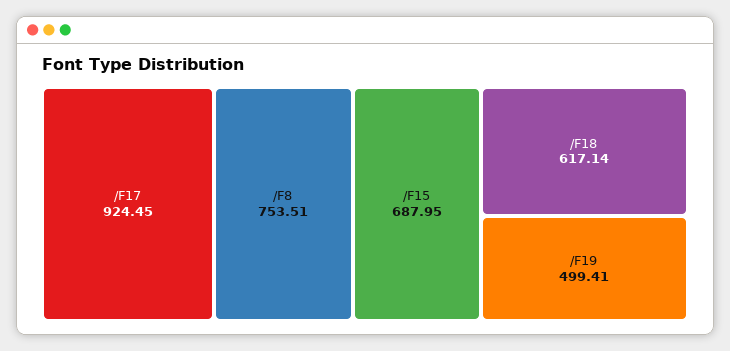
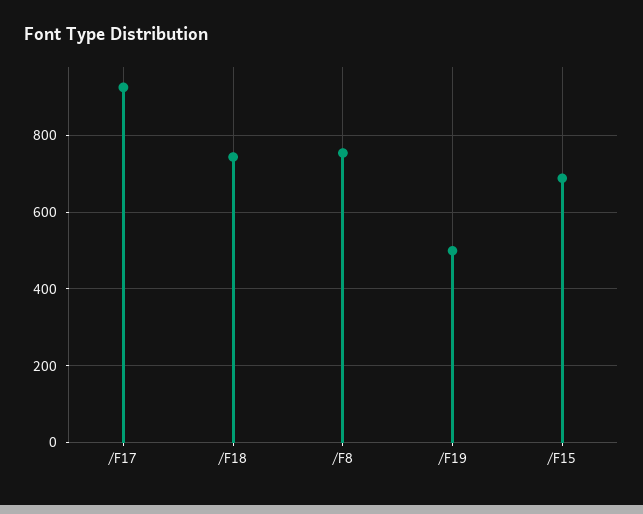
/F18: 617.14 -> 740

